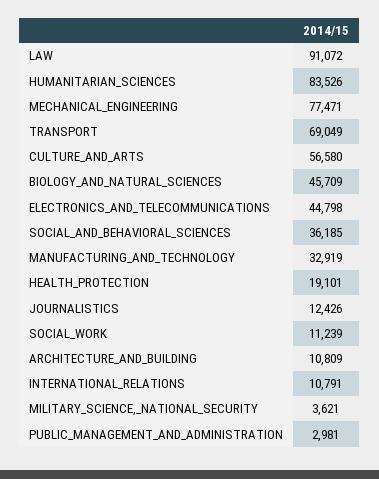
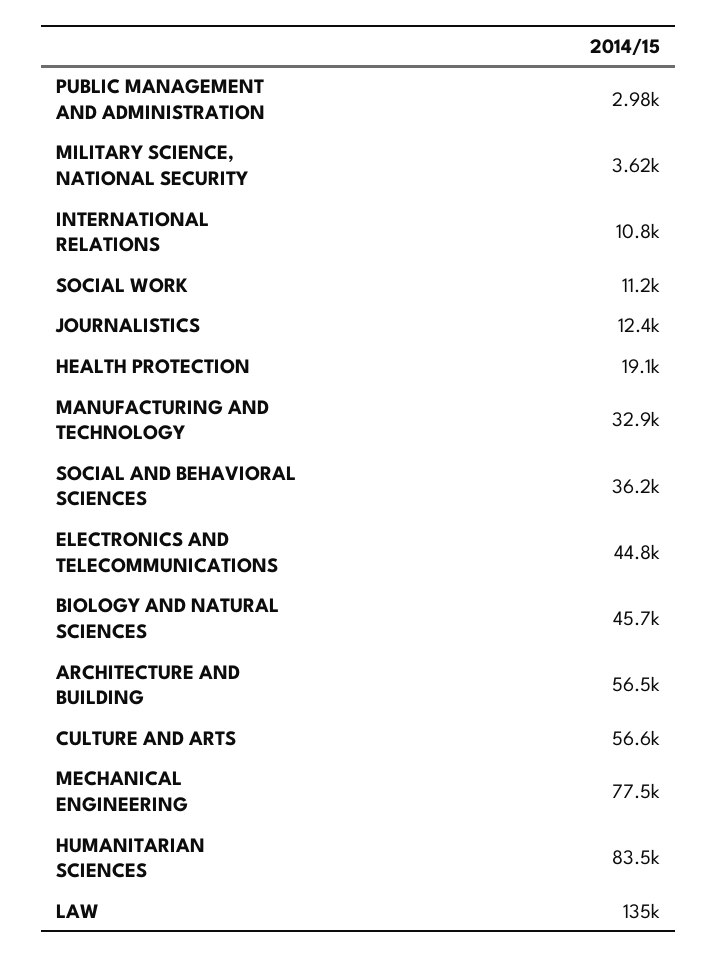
LAW: 91072 -> 135000
TRANSPORT: 69049 -> none
ARCHITECTURE_AND_BUILDING: 10809 -> 56500

